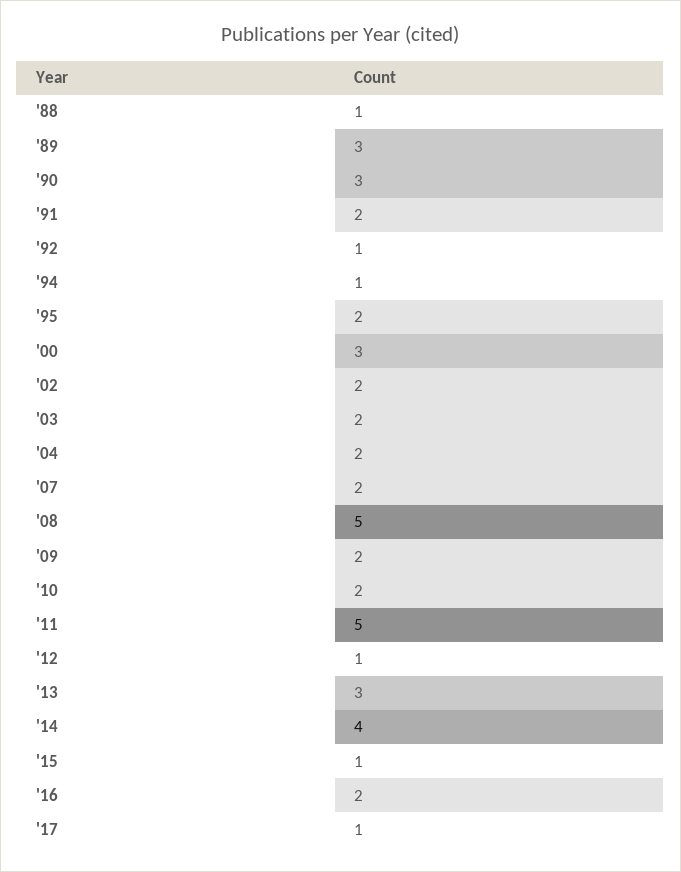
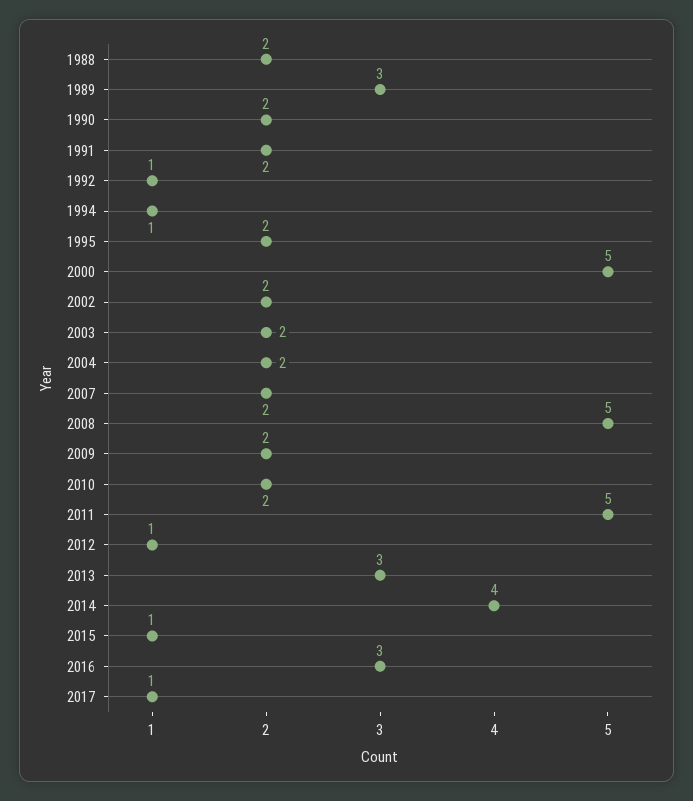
'88: 1 -> 2
'90: 3 -> 2
'00: 3 -> 5
'16: 2 -> 3

